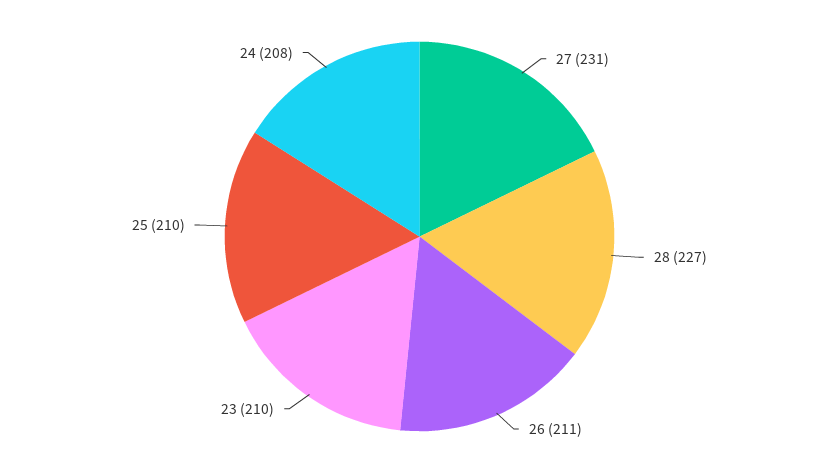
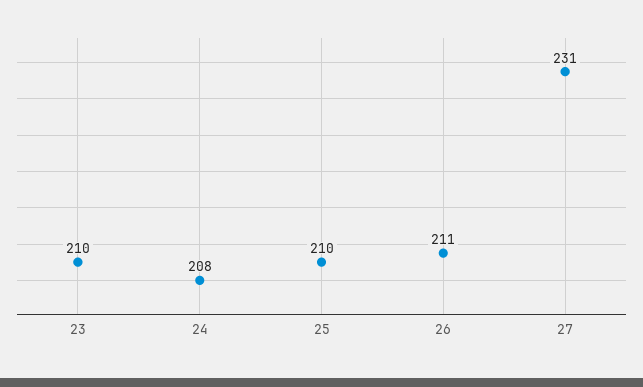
28: 227 -> none

